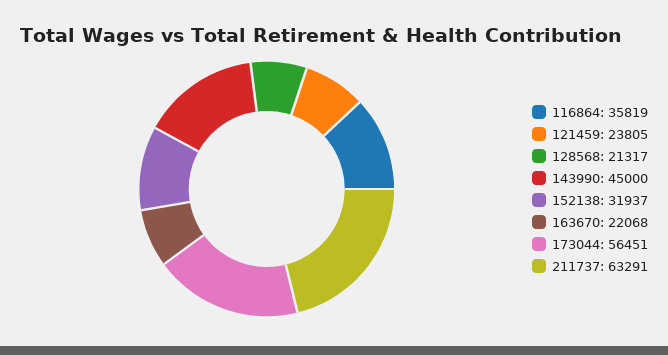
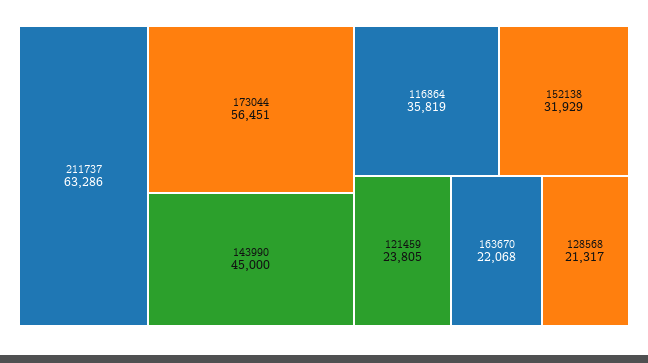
152138: 31937 -> 31929
211737: 63291 -> 63286

